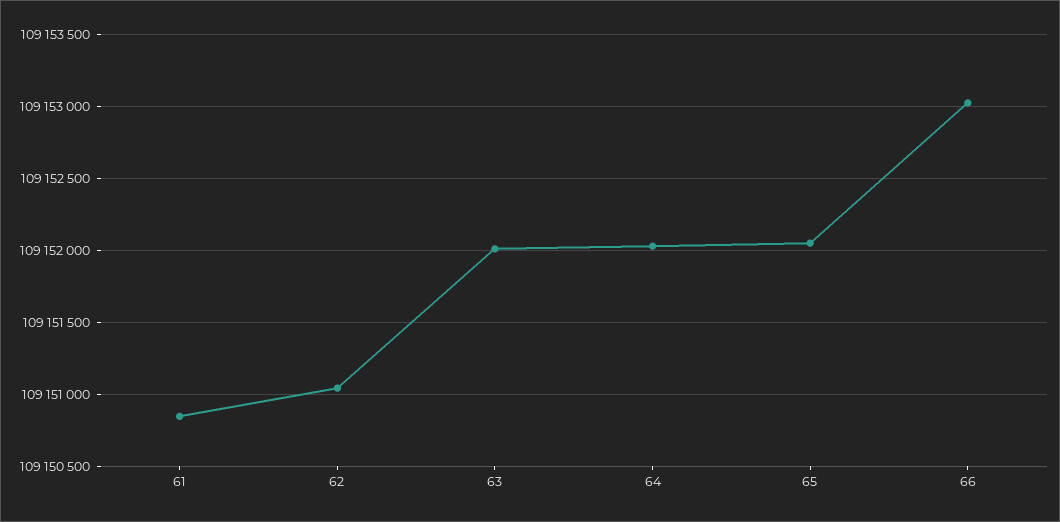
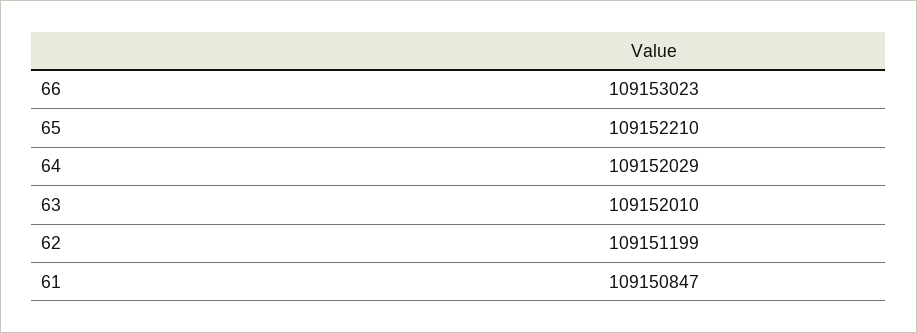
62: 109151050 -> 109151199
65: 109152050 -> 109152210

